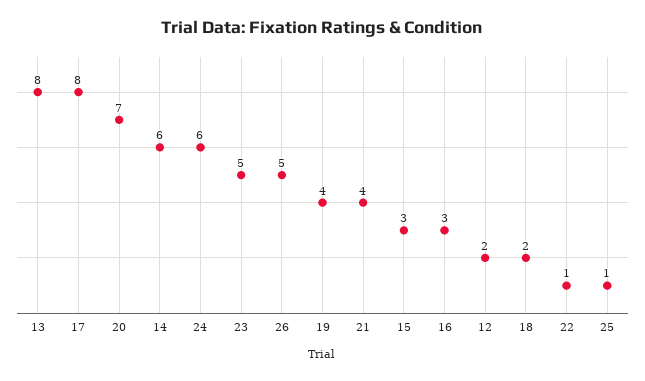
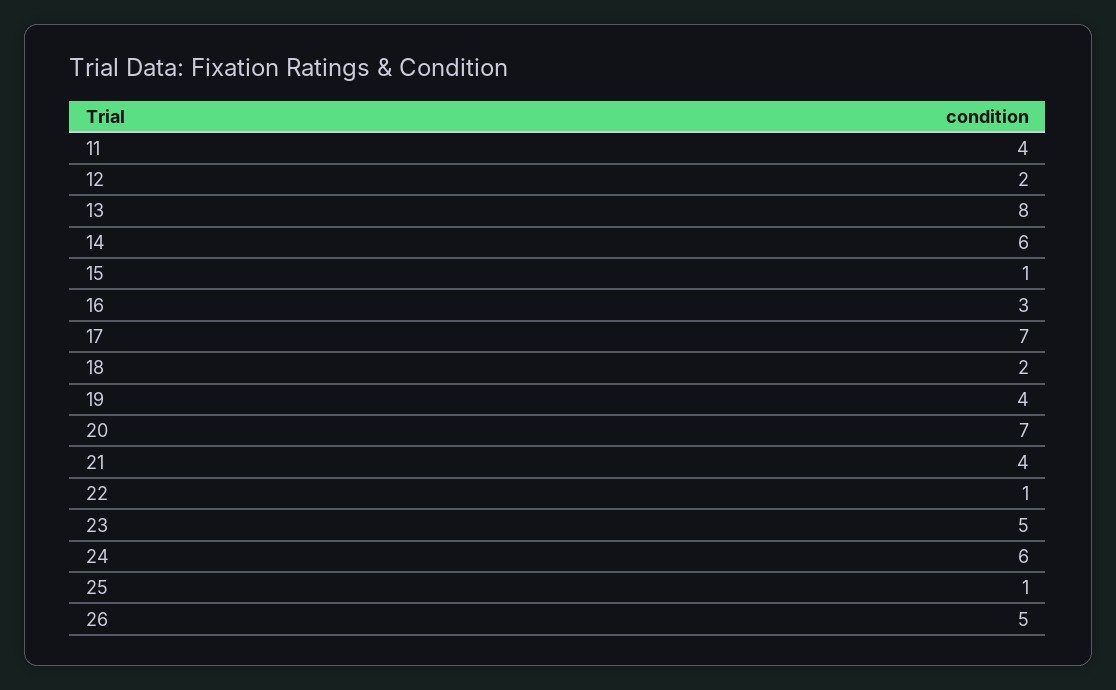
17: 8 -> 7
15: 3 -> 1
11: none -> 4

